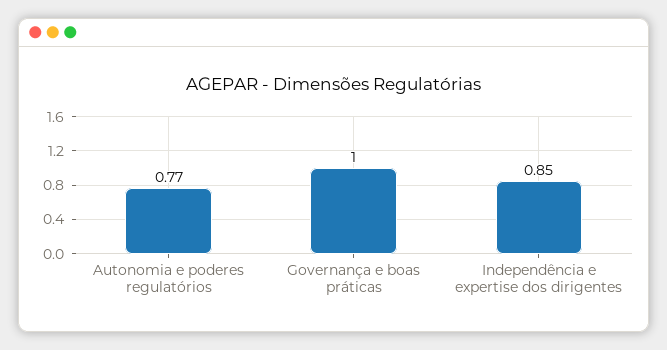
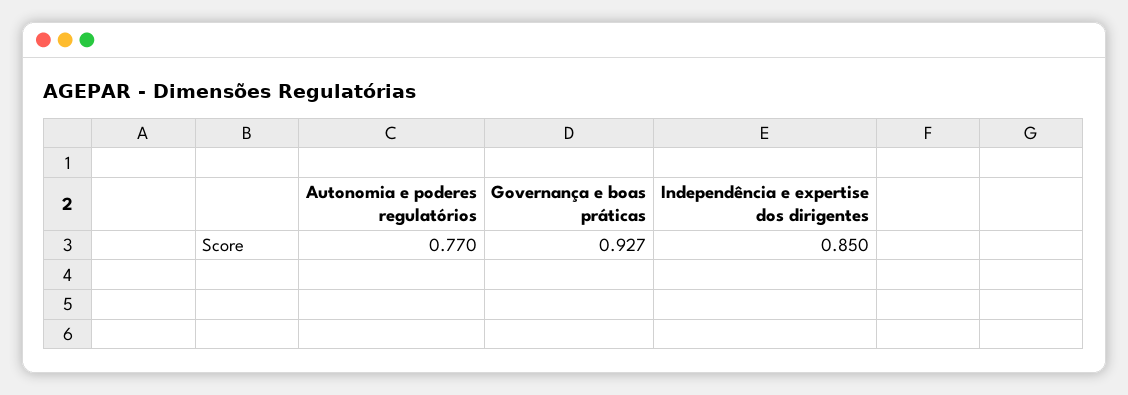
Governança e boas práticas: 1 -> 0.927

